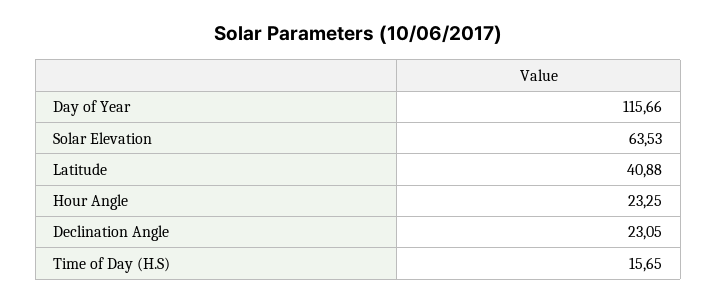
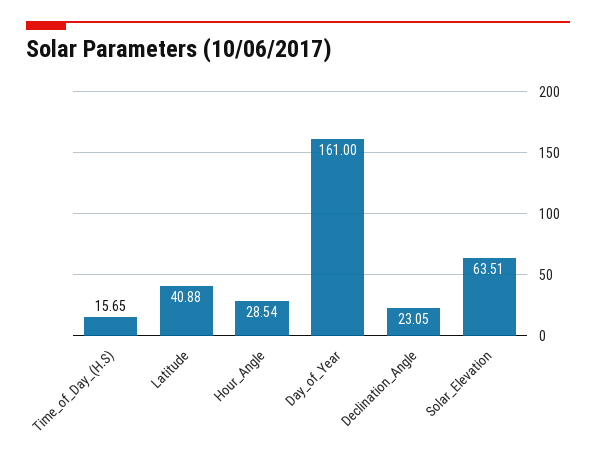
Day of Year: 115.66 -> 161
Solar Elevation: 63.53 -> 63.51
Hour Angle: 23.25 -> 28.54

